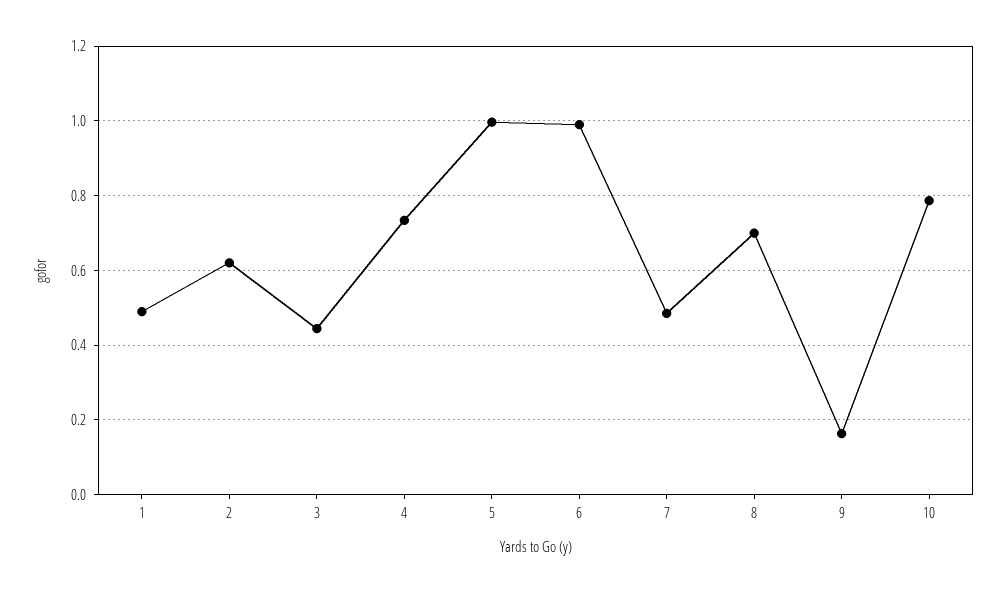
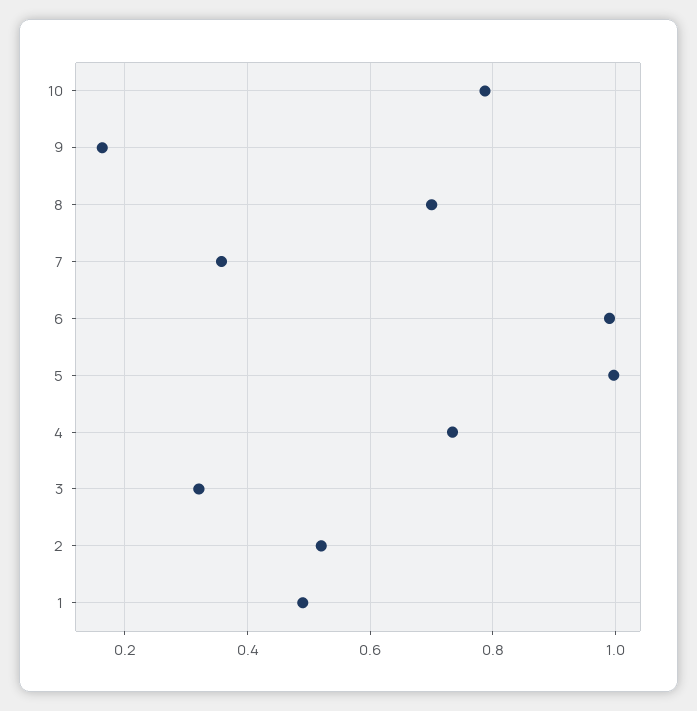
2: 0.62 -> 0.52
3: 0.44 -> 0.32
7: 0.48 -> 0.36

